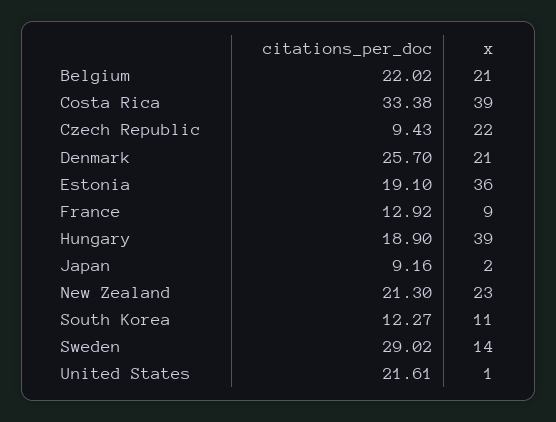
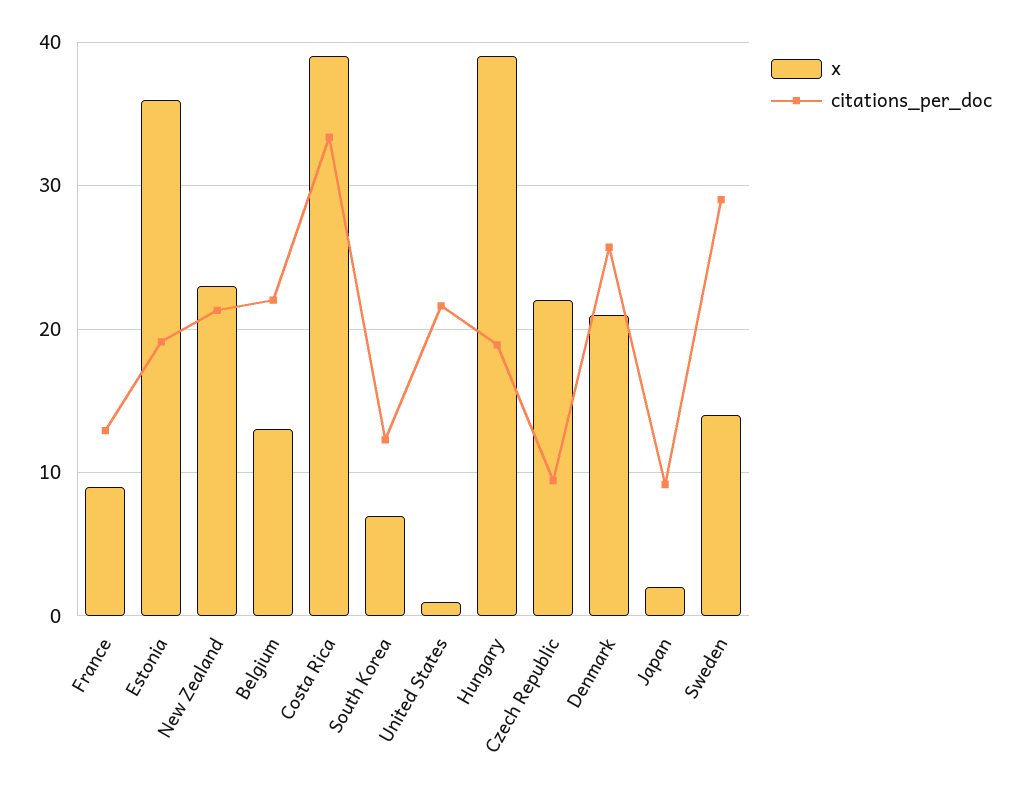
x, Belgium: 21 -> 13
x, South Korea: 11 -> 7

